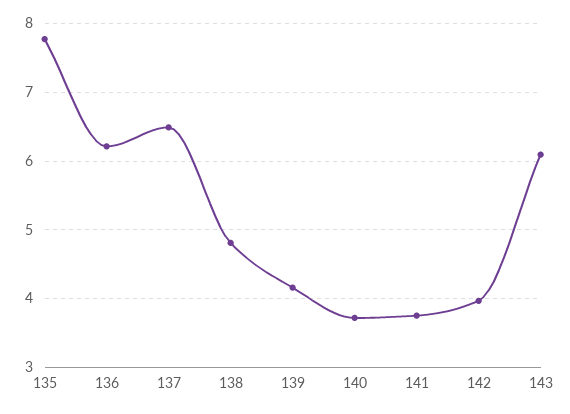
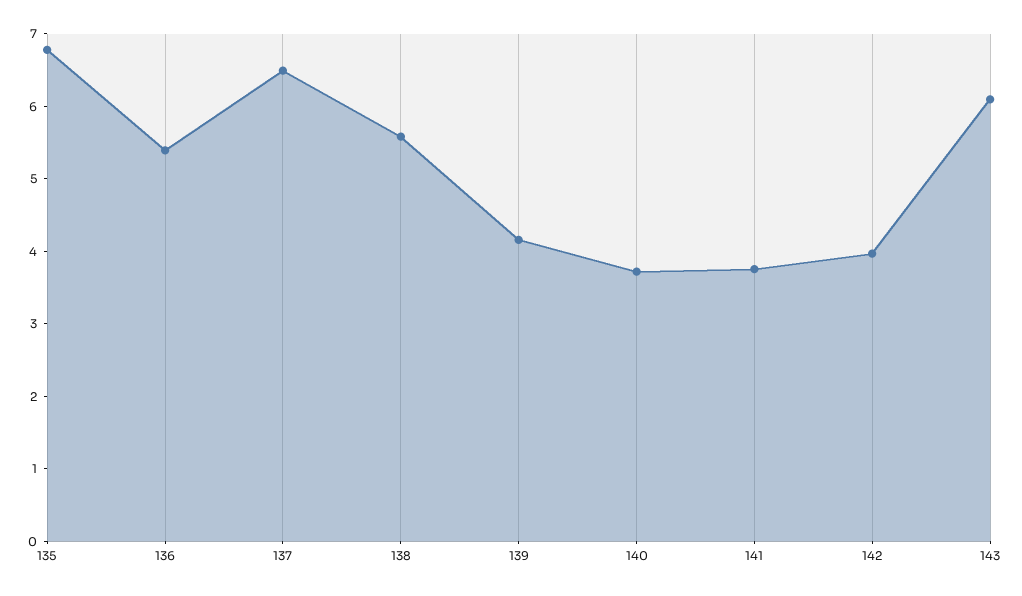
135: 7.8 -> 6.8
136: 6.2 -> 5.4
138: 4.8 -> 5.6

